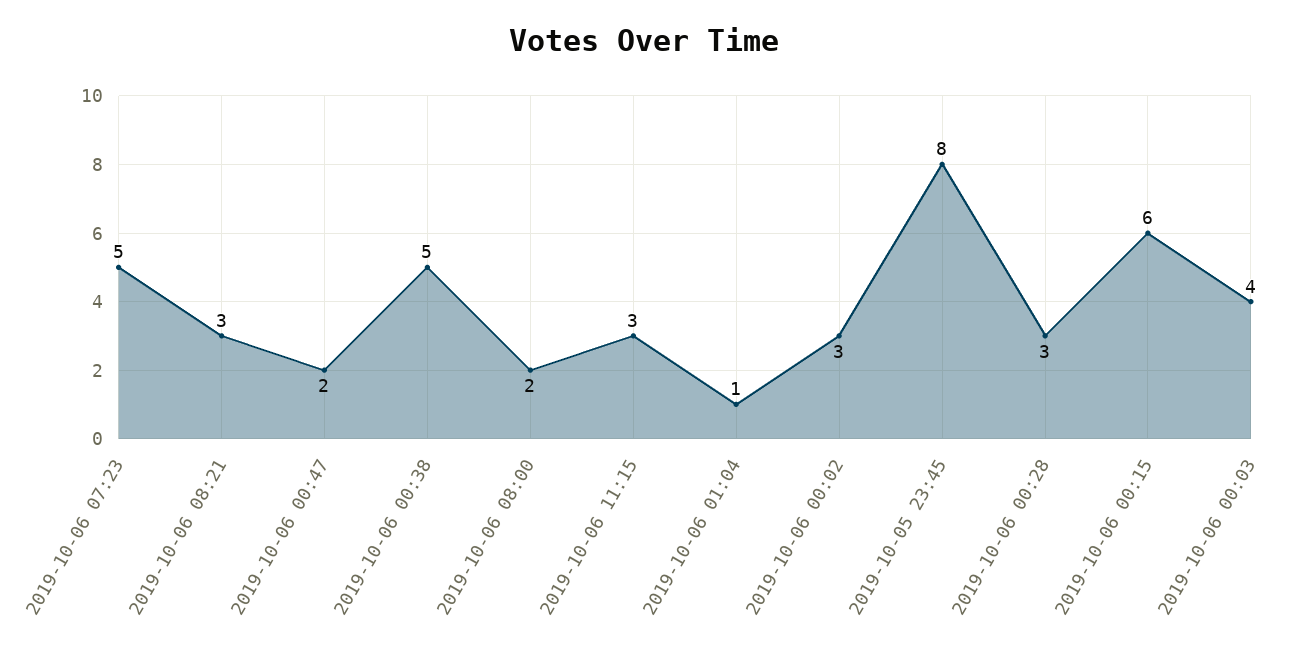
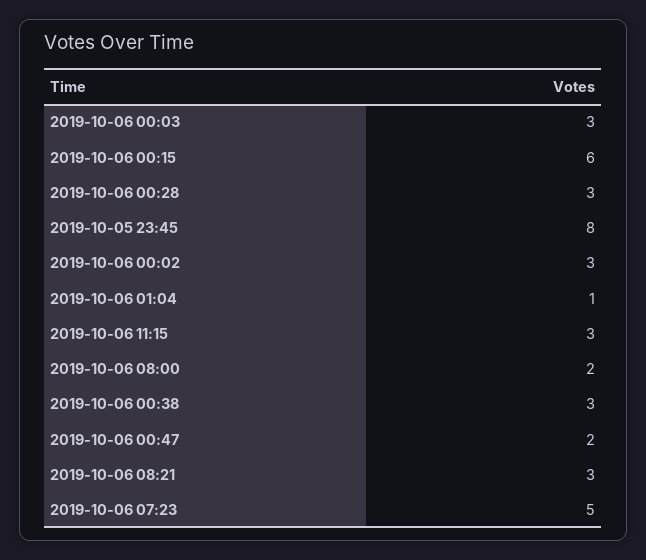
2019-10-06 00:38: 5 -> 3
2019-10-06 00:03: 4 -> 3

